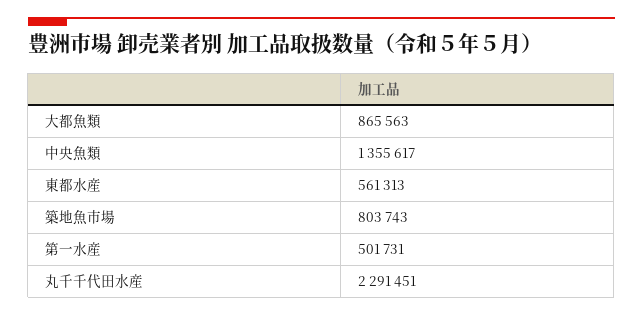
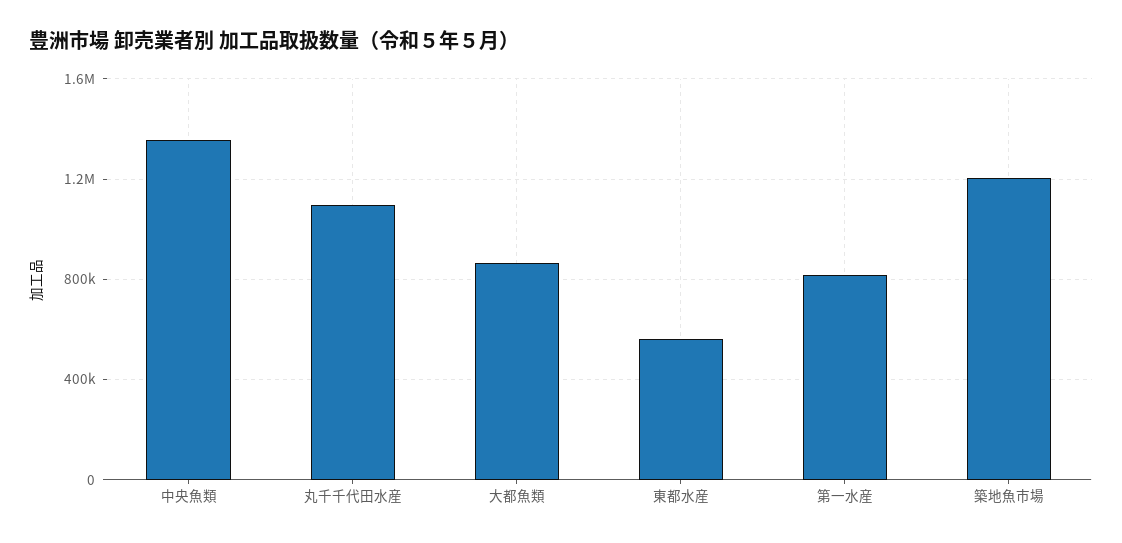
築地魚市場: 803743 -> 1200000
第一水産: 501731 -> 800000
丸千千代田水産: 2291451 -> 1100000

